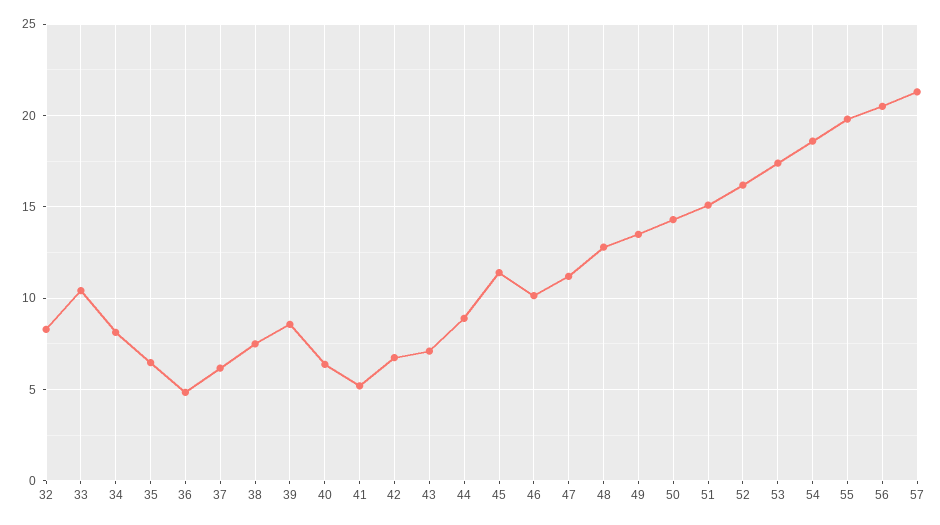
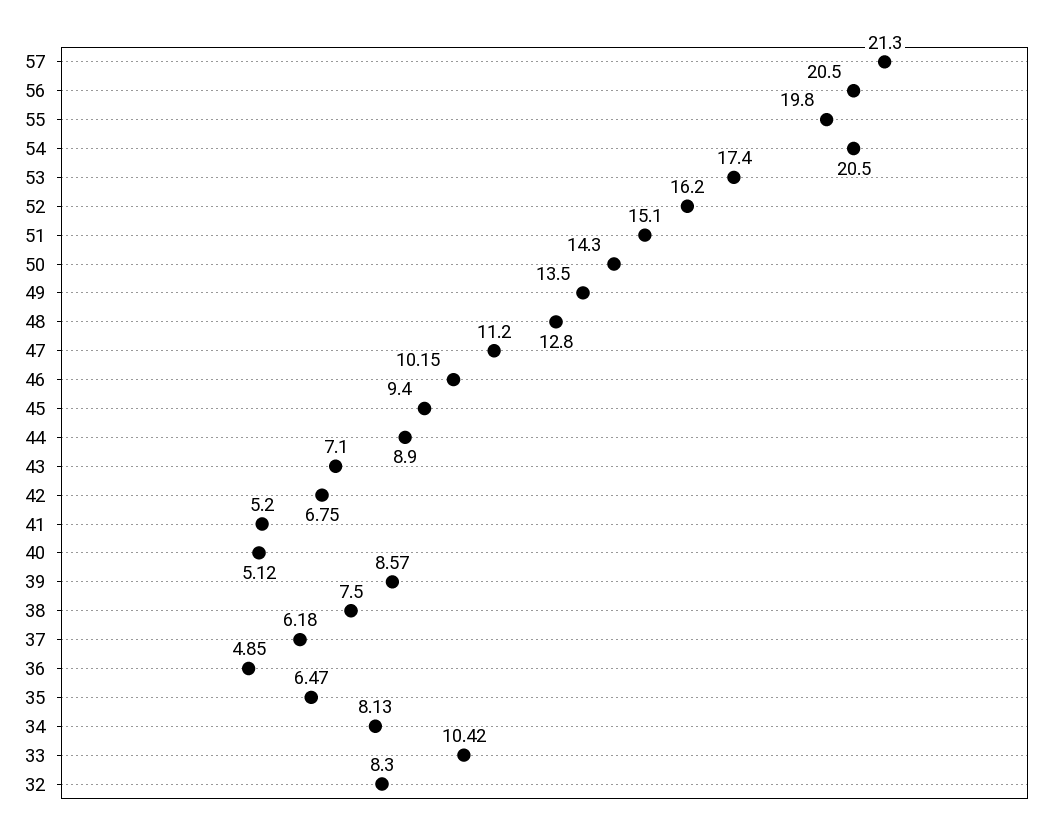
40: 6.5 -> 5.12
45: 11.5 -> 9.4
54: 18.5 -> 20.5

